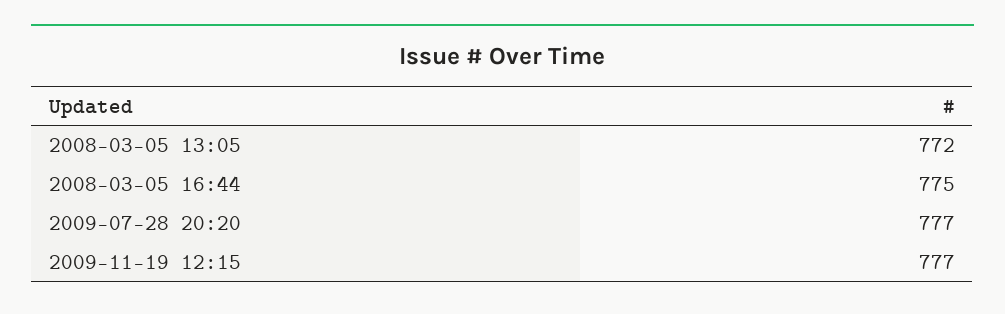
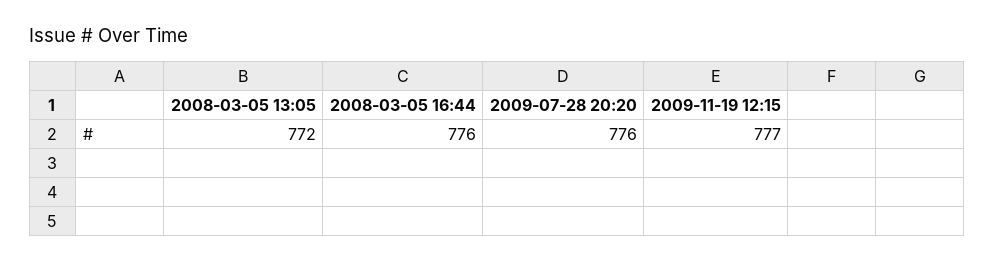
2008-03-05 16:44: 775 -> 776
2009-07-28 20:20: 777 -> 776

